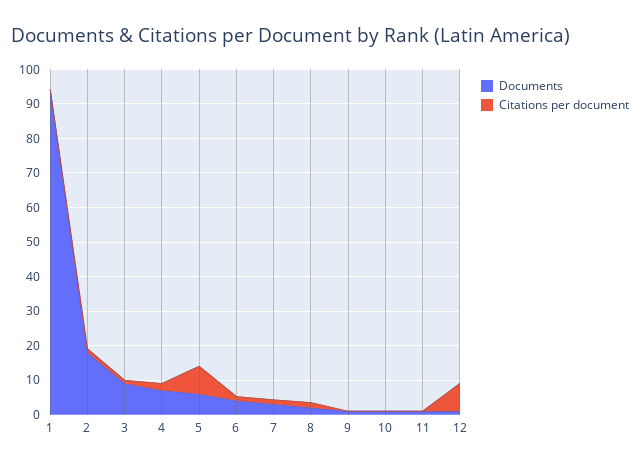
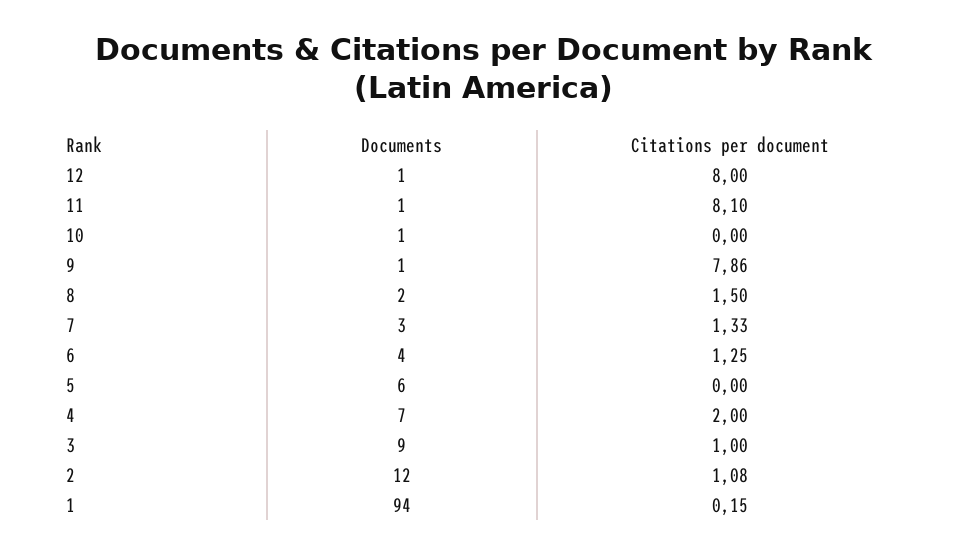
Documents, 2: 17.5 -> 12
Citations per document, 5: 7.5 -> 0
Citations per document, 9: 0 -> 7.86
Citations per document, 11: 0 -> 8.1

